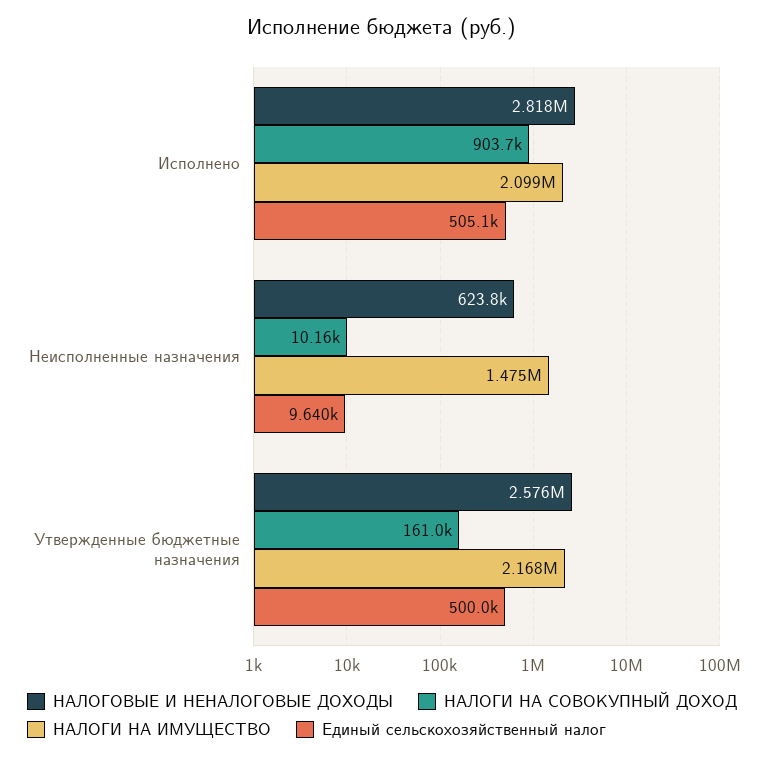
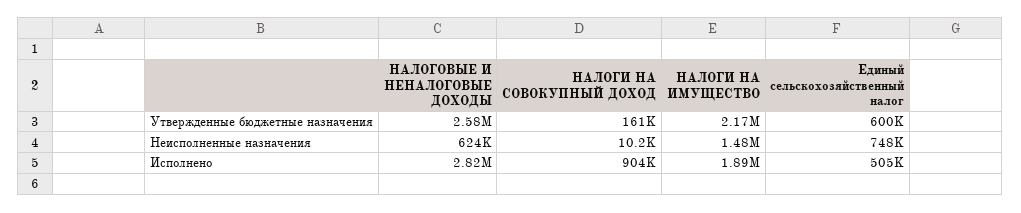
НАЛОГИ НА ИМУЩЕСТВО, Исполнено: 2099000 -> 1890000
Единый сельскохозяйственный налог, Неисполненные назначения: 9640 -> 748000
Единый сельскохозяйственный налог, Утвержденные бюджетные назначения: 500000 -> 600000

